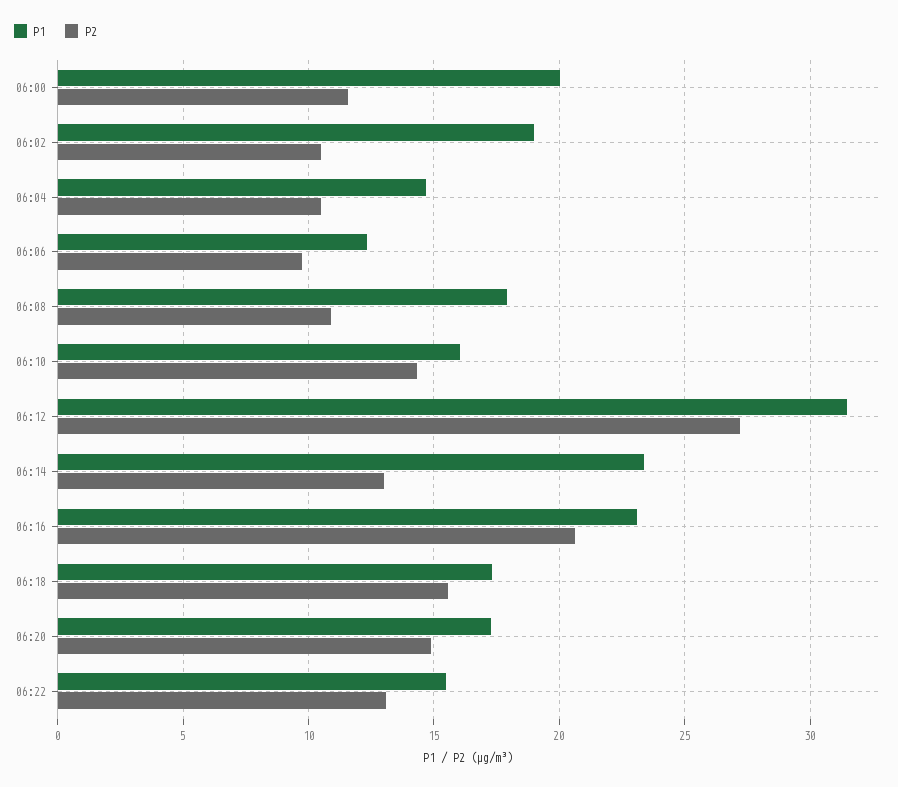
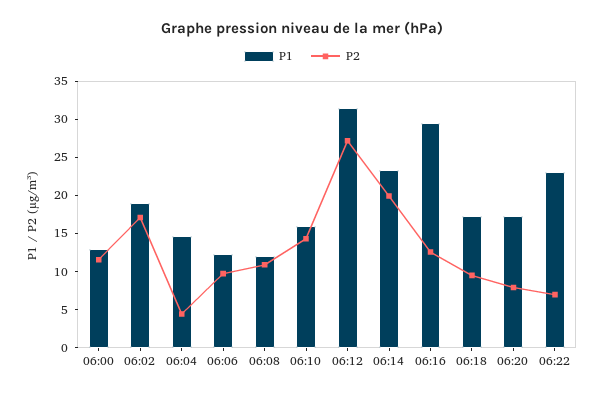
P1, 06:00: 20 -> 12.5
P2, 06:02: 10.5 -> 17.5
P2, 06:04: 10.5 -> 5
P1, 06:08: 18 -> 12.5
P2, 06:14: 13 -> 20
P1, 06:16: 23 -> 30
P2, 06:16: 20.5 -> 12.5
P2, 06:18: 15.5 -> 10
P2, 06:20: 15 -> 7.5
P1, 06:22: 15.5 -> 22.5
P2, 06:22: 13 -> 7.5

